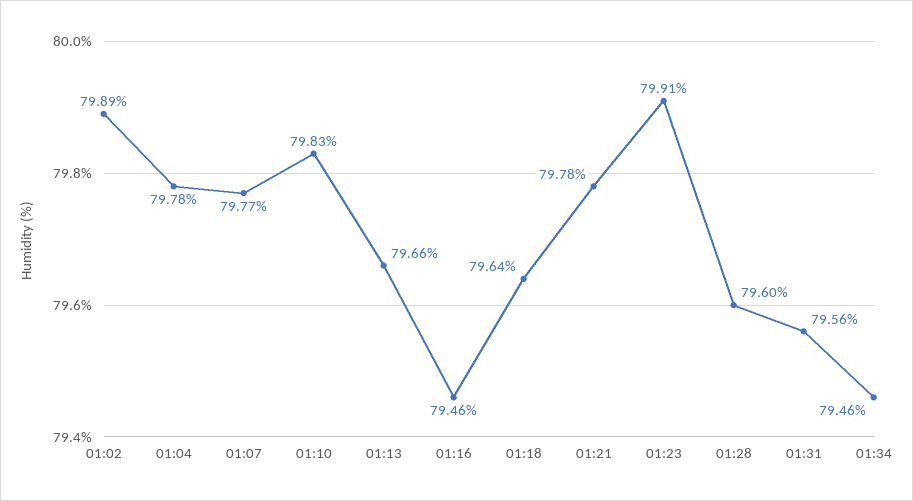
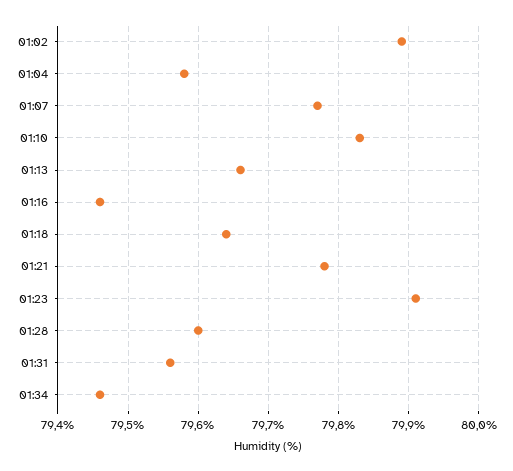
01:04: 79.78 -> 79.58

